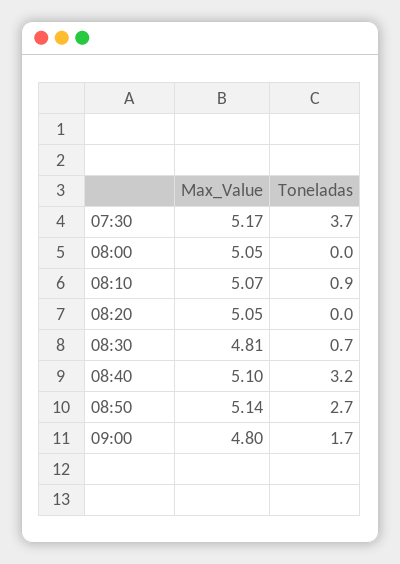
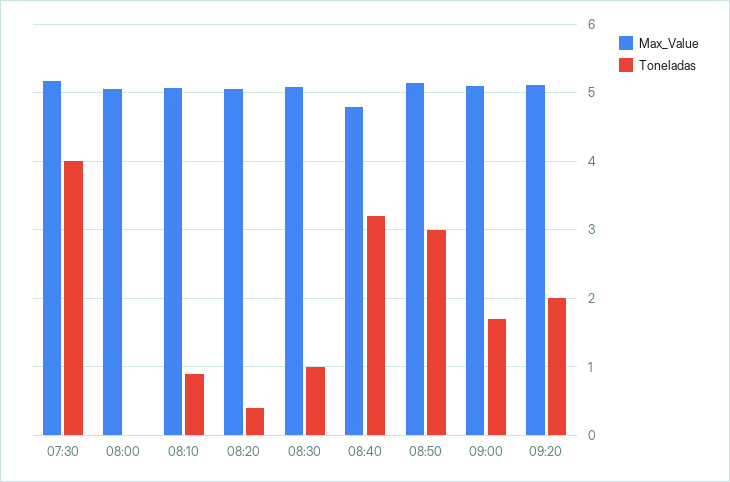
Toneladas, 07:30: 3.7 -> 4
Toneladas, 08:20: 0 -> 0.4
Max_Value, 08:30: 4.81 -> 5.1
Toneladas, 08:30: 0.7 -> 1
Max_Value, 08:40: 5.1 -> 4.8
Toneladas, 08:50: 2.7 -> 3
Max_Value, 09:00: 4.8 -> 5.1
Max_Value, 09:20: none -> 5.1
Toneladas, 09:20: none -> 2

